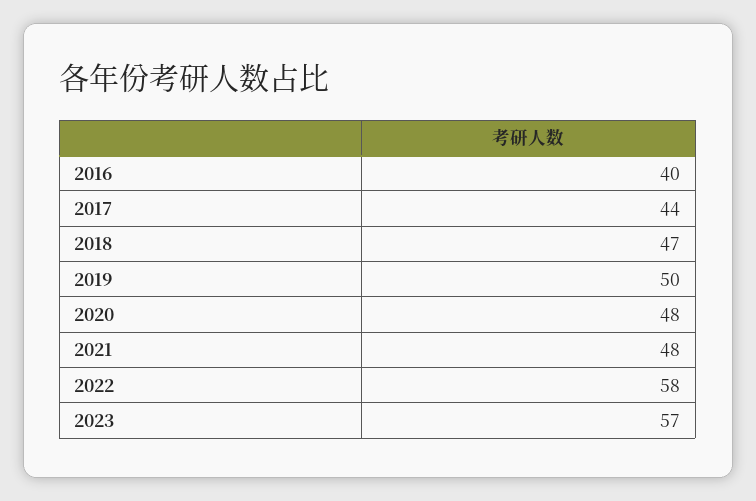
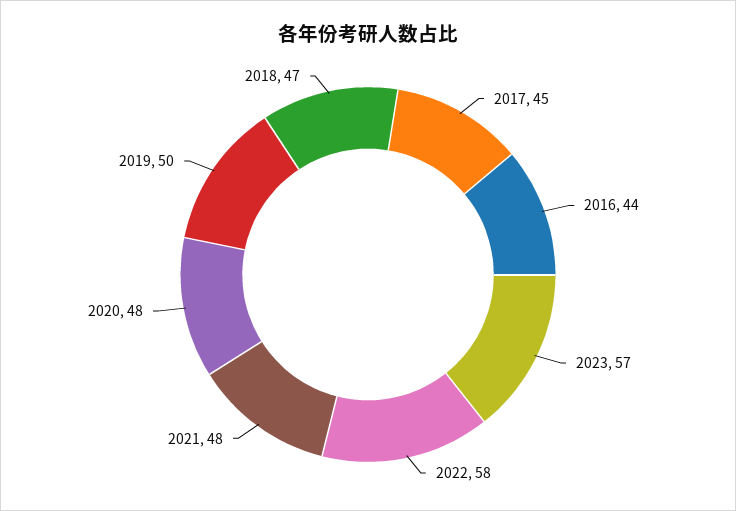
2016: 40 -> 44
2017: 44 -> 45

